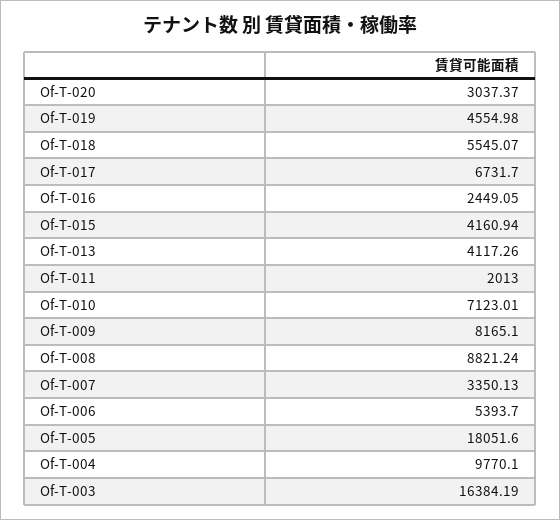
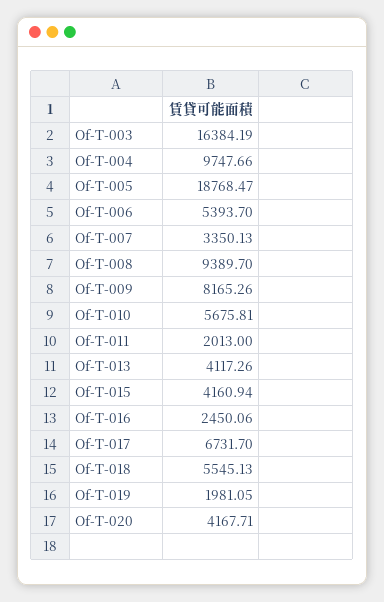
Of-T-020: 3037.37 -> 4167.71
Of-T-019: 4554.98 -> 1981.05
Of-T-018: 5545.07 -> 5545.13
Of-T-016: 2449.05 -> 2450.06
Of-T-010: 7123.01 -> 5675.81
Of-T-009: 8165.1 -> 8165.26
Of-T-008: 8821.24 -> 9389.7
Of-T-005: 18051.6 -> 18768.47
Of-T-004: 9770.1 -> 9747.66

